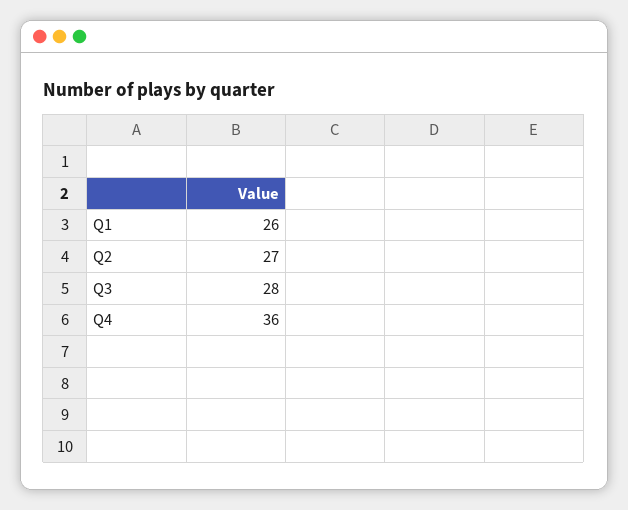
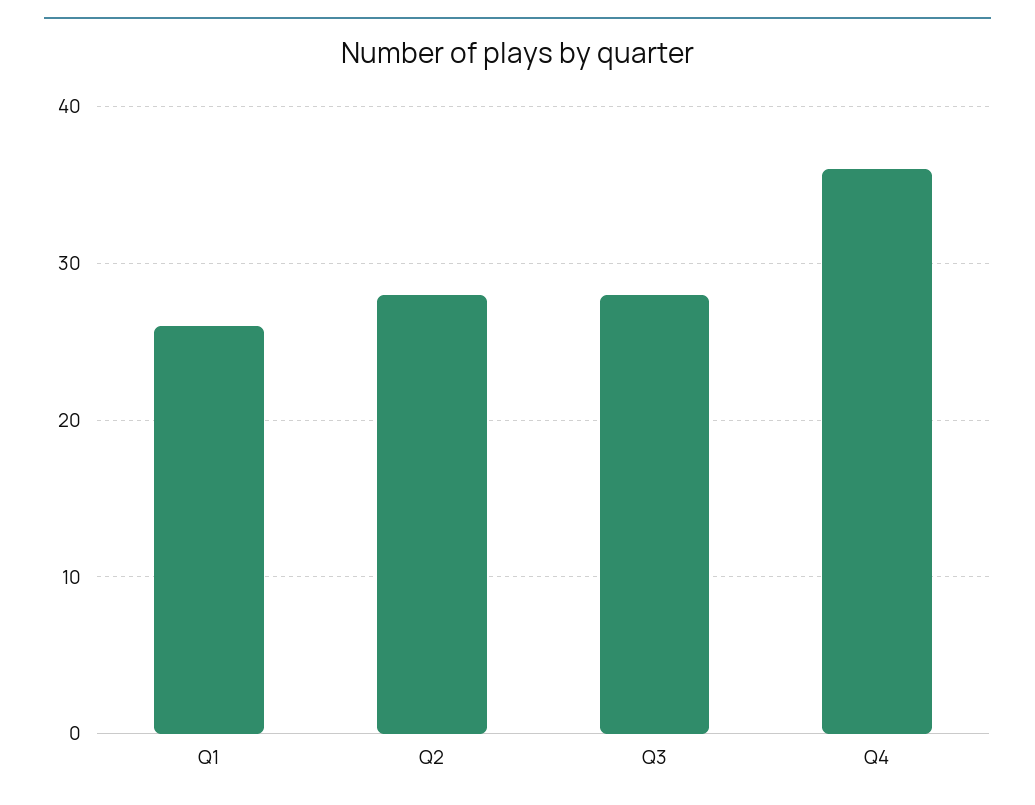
Q2: 27 -> 28

